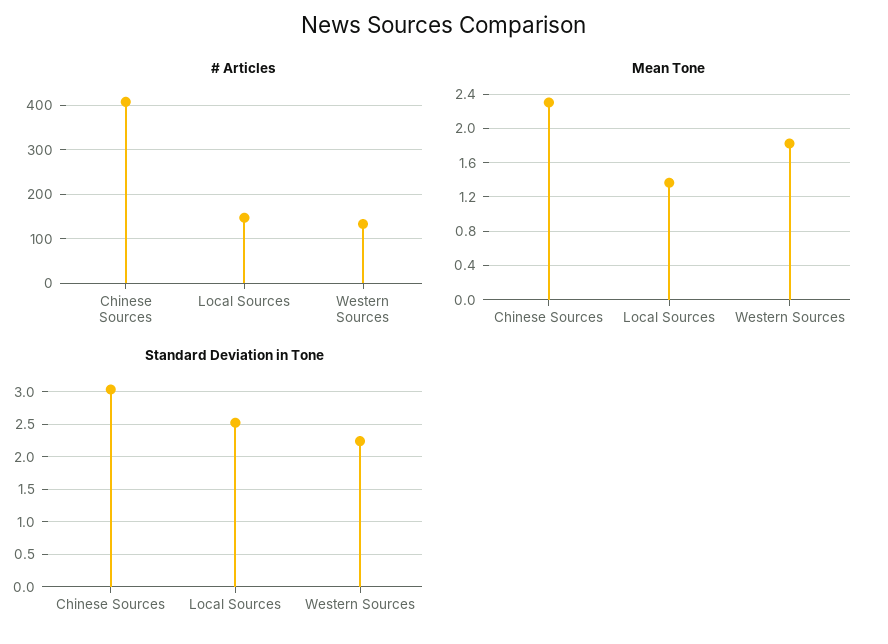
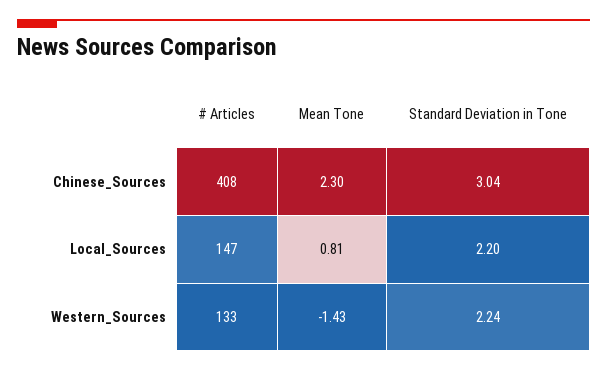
Mean Tone, Local Sources: 1.4 -> 0.81
Mean Tone, Western Sources: 1.8 -> -1.43
Standard Deviation in Tone, Local Sources: 2.5 -> 2.2

